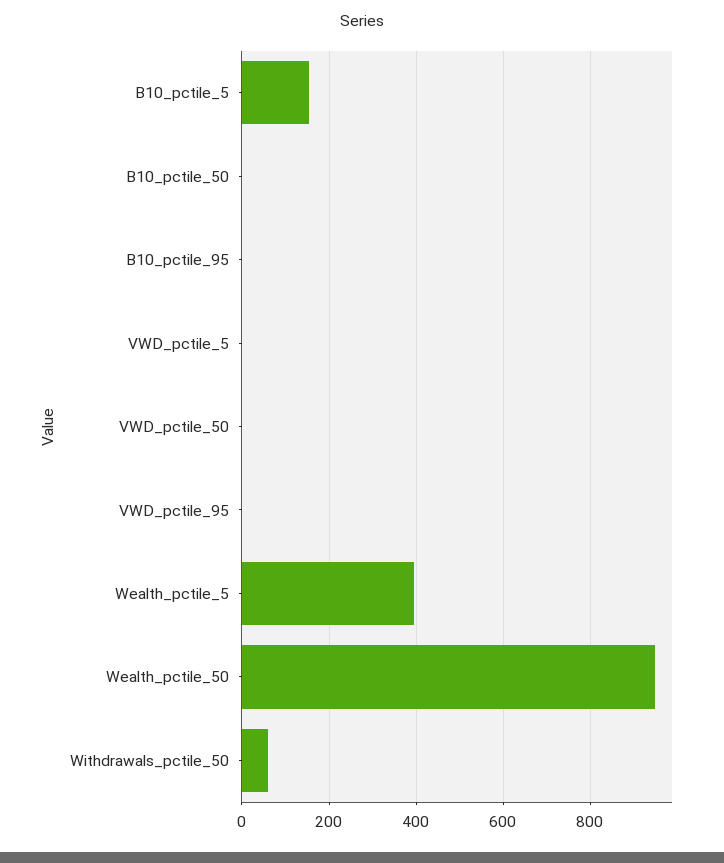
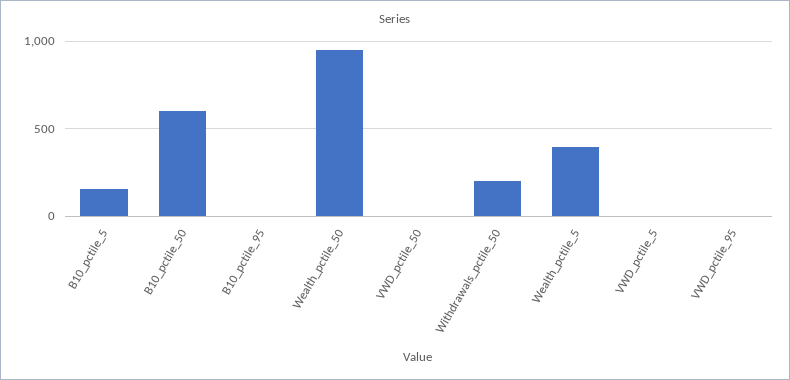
B10_pctile_50: 0 -> 600
Withdrawals_pctile_50: 60 -> 200

